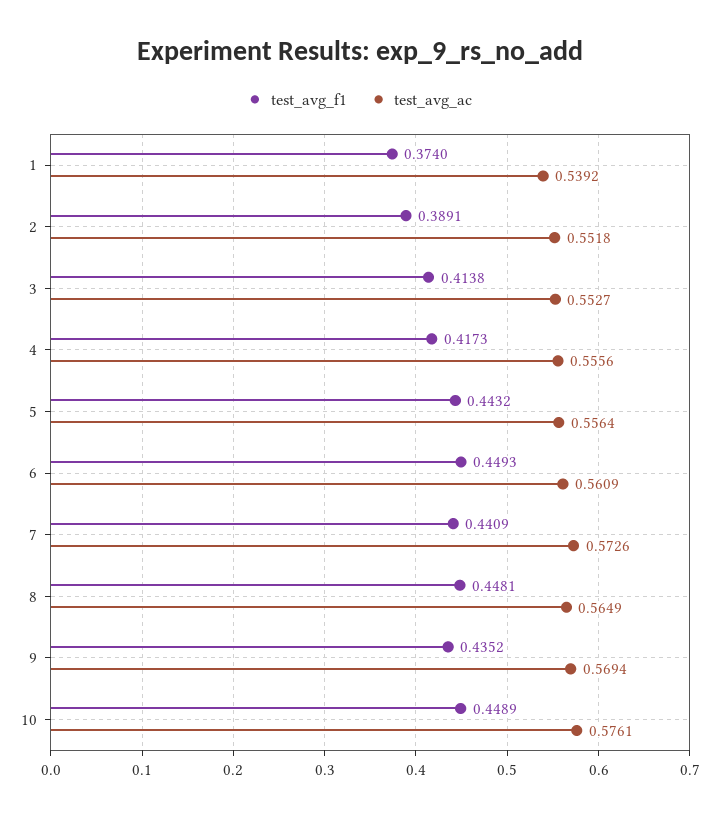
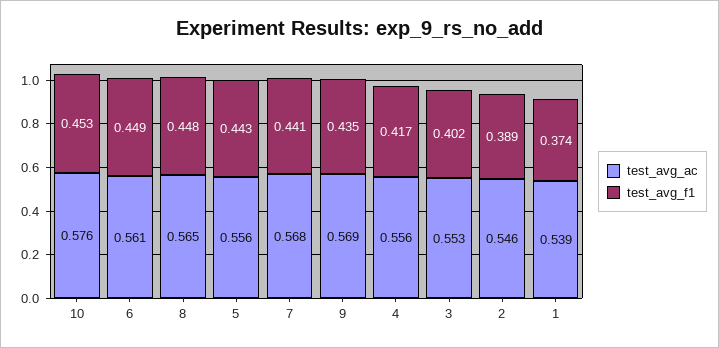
test_avg_ac, 2: 0.5518 -> 0.546
test_avg_f1, 3: 0.4138 -> 0.402
test_avg_ac, 7: 0.5726 -> 0.568
test_avg_f1, 10: 0.4489 -> 0.453

